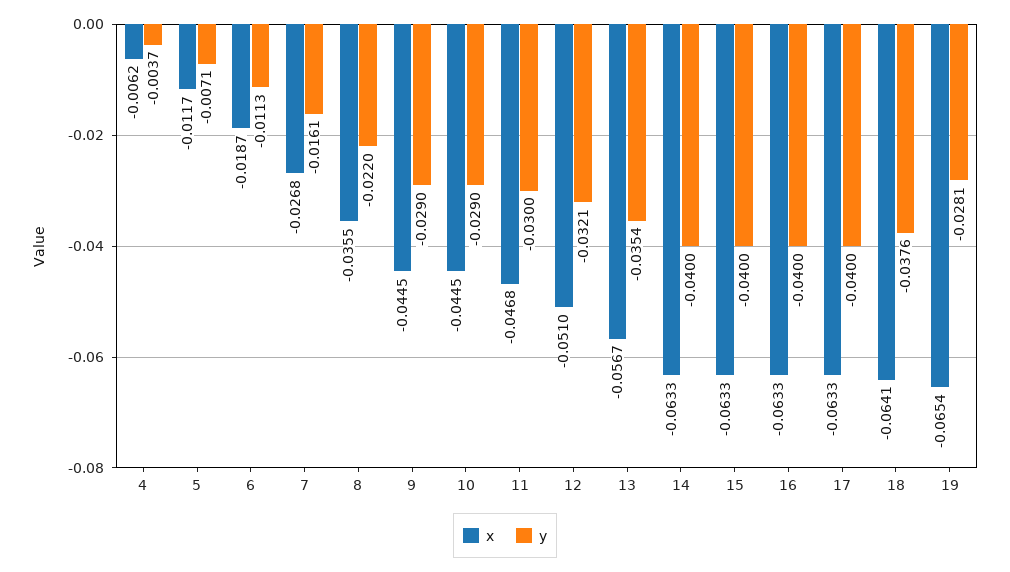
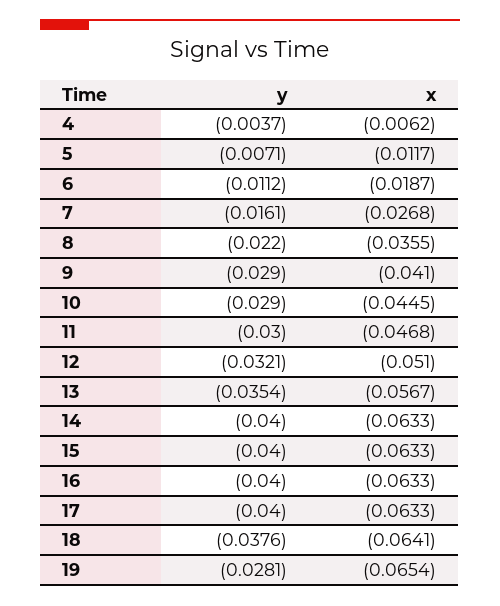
y, 6: -0.0113 -> -0.0112
x, 9: -0.0445 -> -0.041

